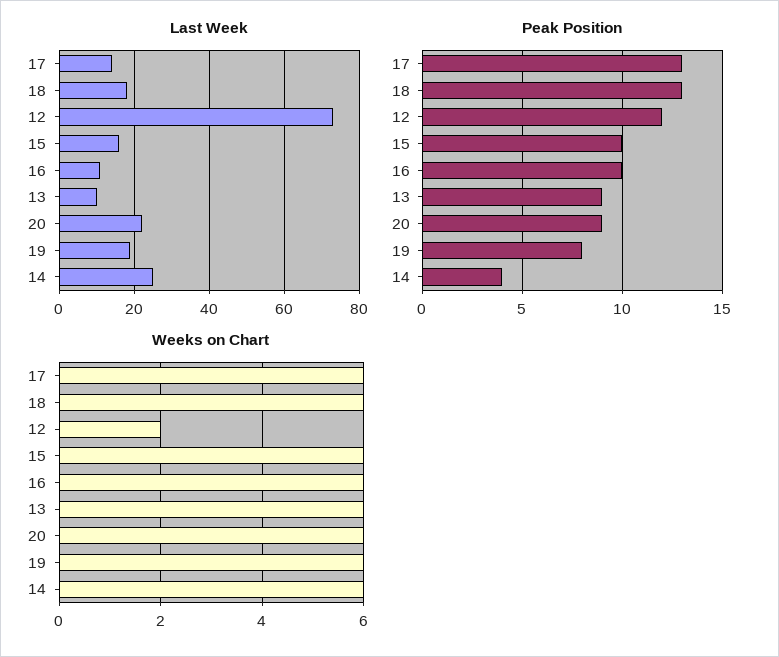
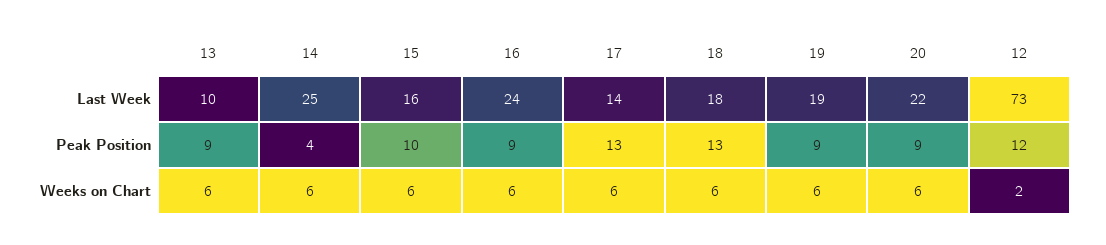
Last Week, 16: 10 -> 24
Peak Position, 16: 10 -> 9
Peak Position, 19: 8 -> 9

